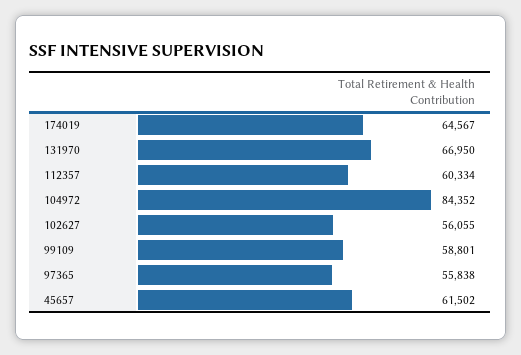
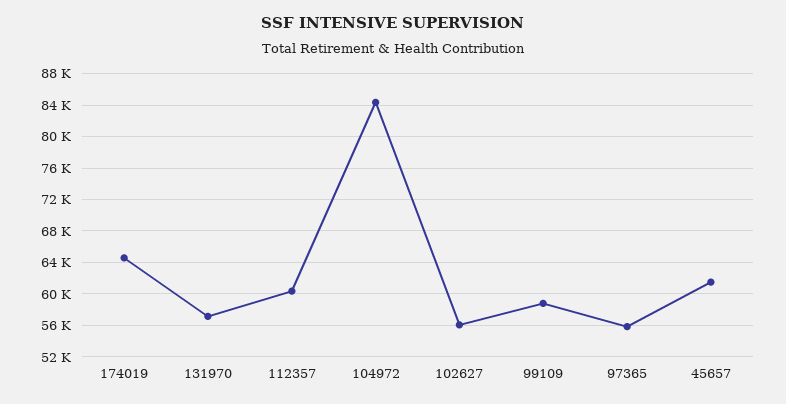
131970: 66950 -> 57000

